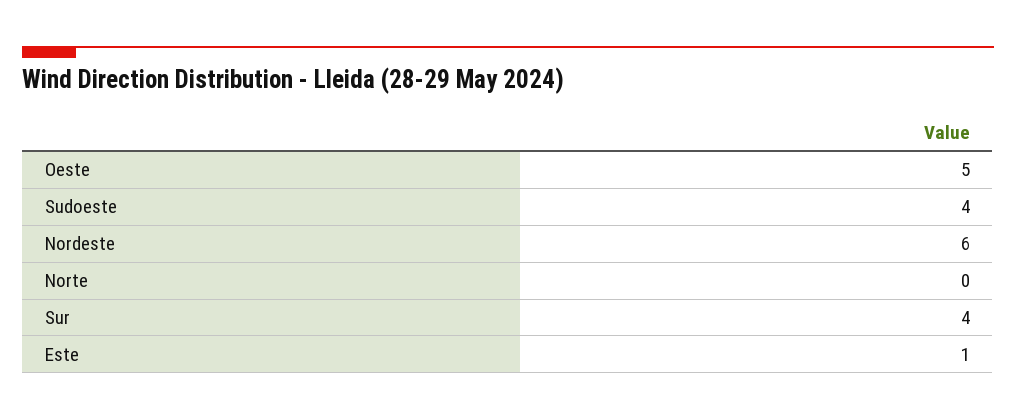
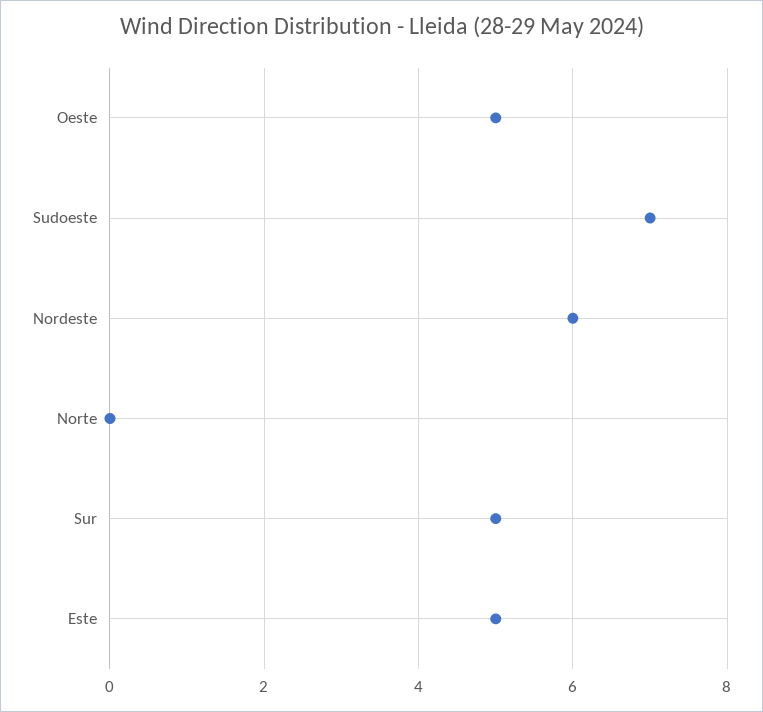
Sudoeste: 4 -> 7
Sur: 4 -> 5
Este: 1 -> 5

